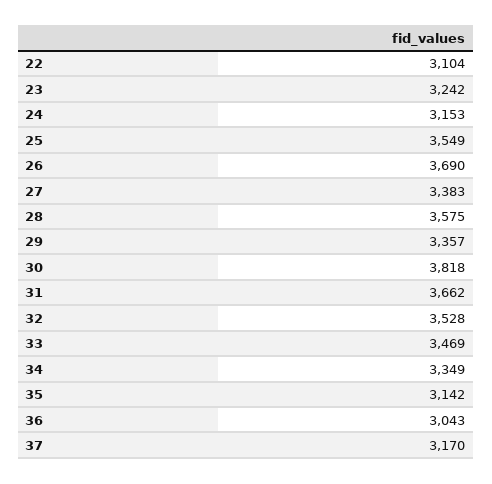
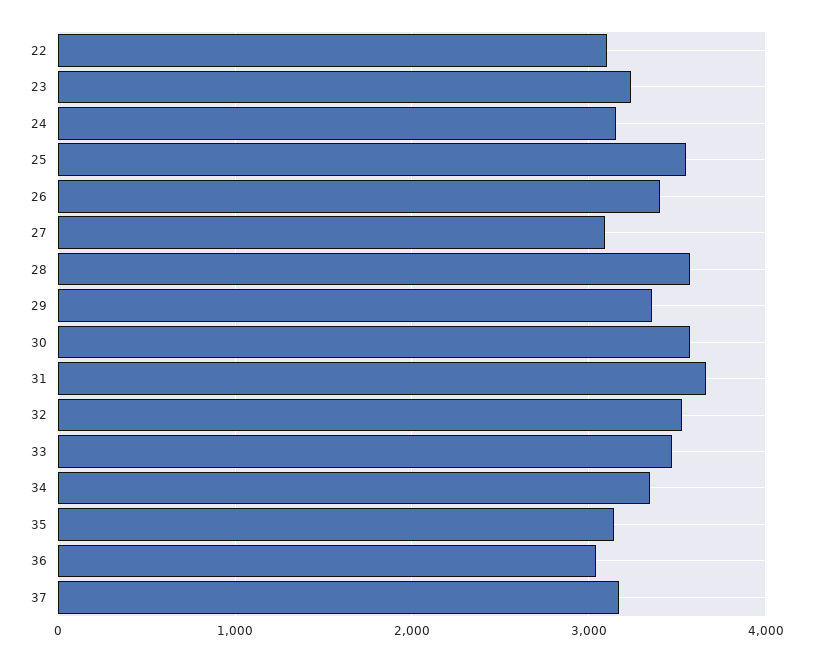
26: 3690 -> 3400
27: 3383 -> 3100
30: 3818 -> 3600

